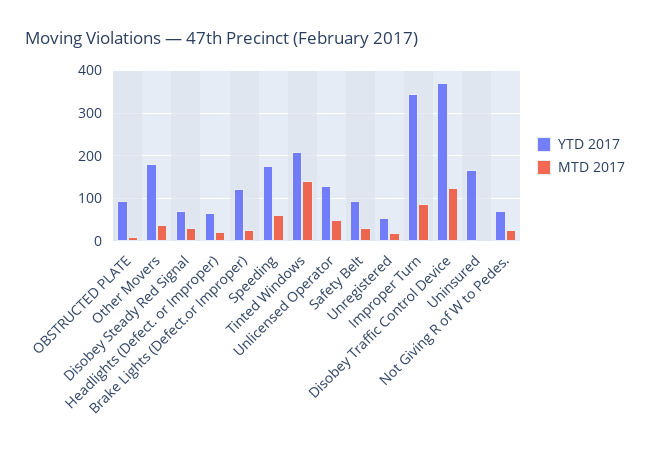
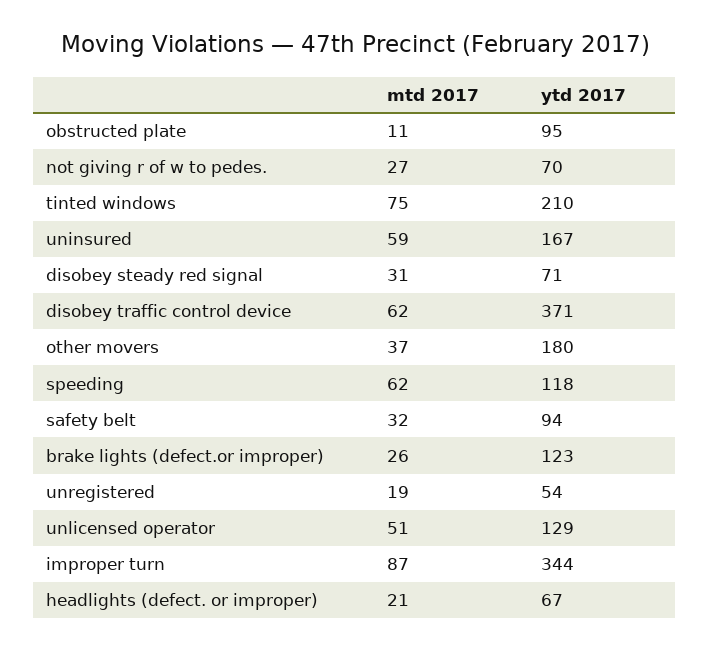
YTD 2017, Speeding: 180 -> 118
MTD 2017, Tinted Windows: 140 -> 75
MTD 2017, Disobey Traffic Control Device: 120 -> 62
MTD 2017, Uninsured: 0 -> 59

